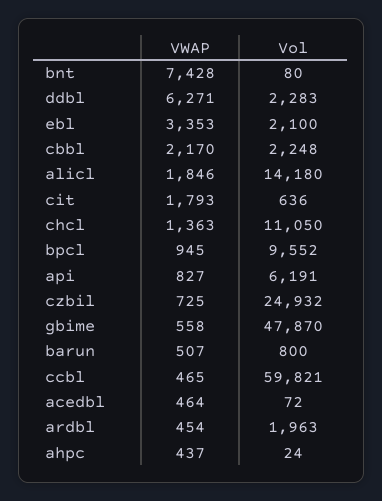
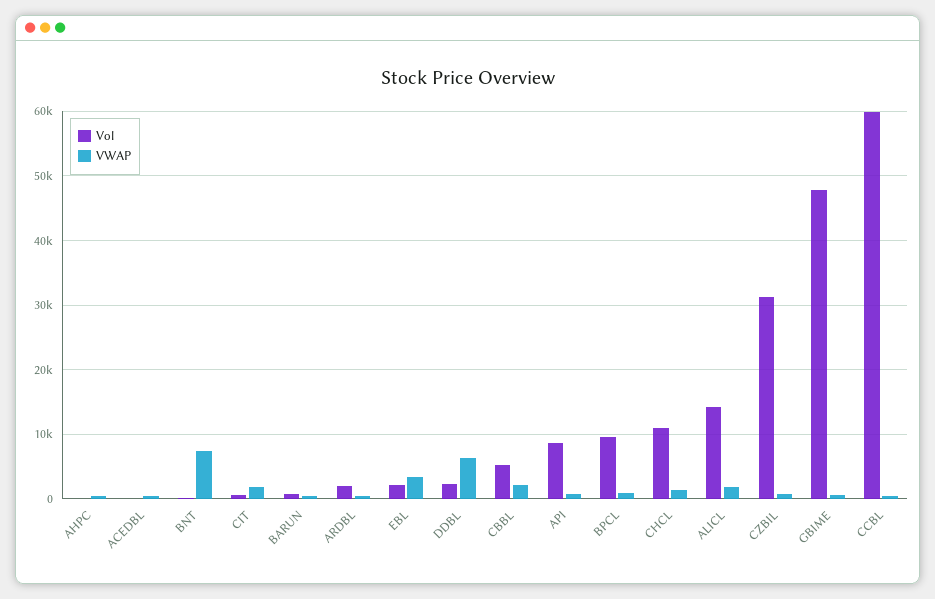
Vol, cbbl: 2248 -> 5000
Vol, api: 6191 -> 9000
Vol, czbil: 24932 -> 31000

